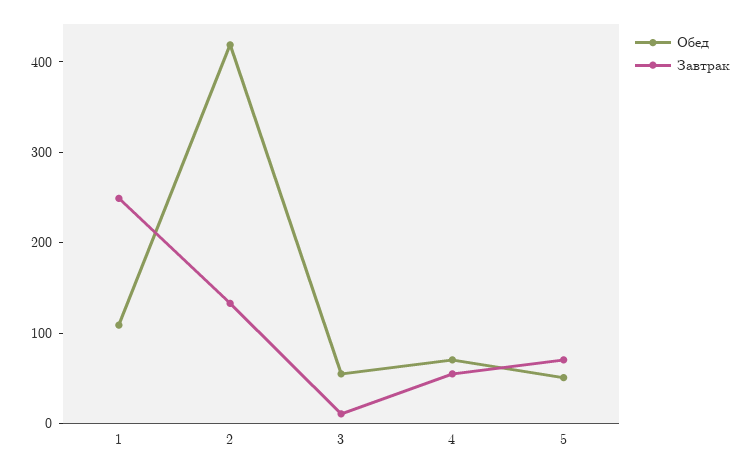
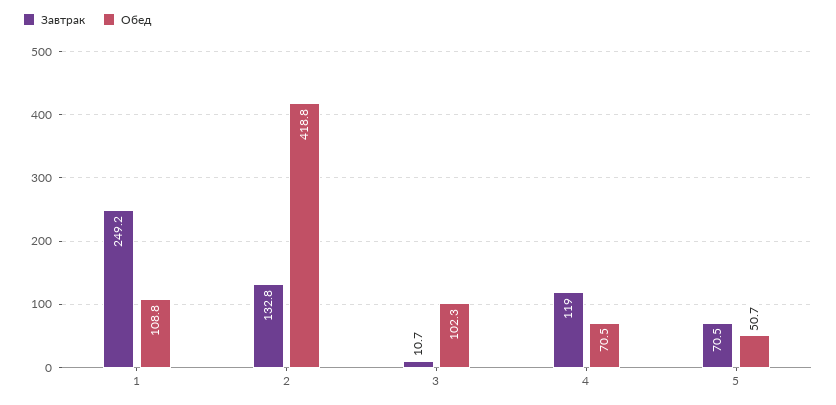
Обед, 3: 60 -> 102.3
Завтрак, 4: 60 -> 119

